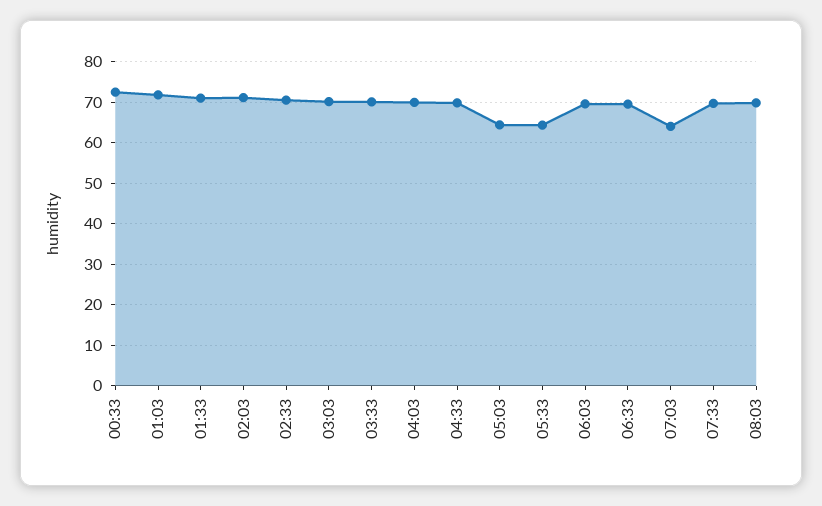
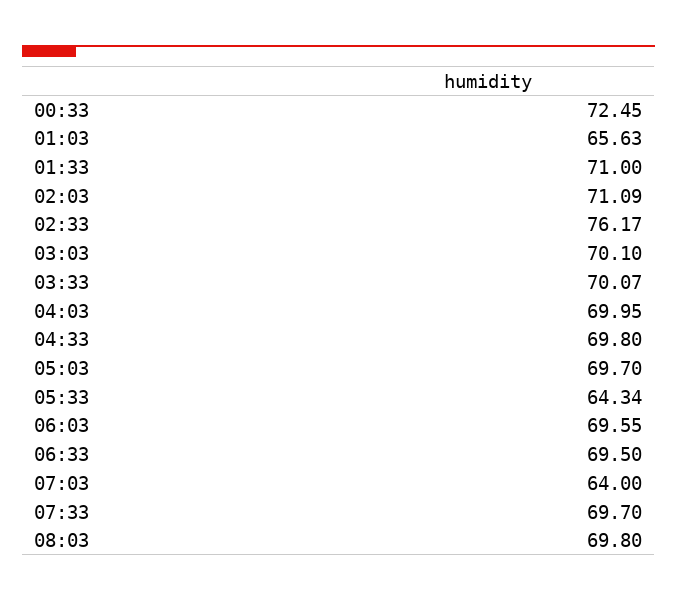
01:03: 72 -> 65.63
02:33: 70 -> 76.17
05:03: 64 -> 69.7

